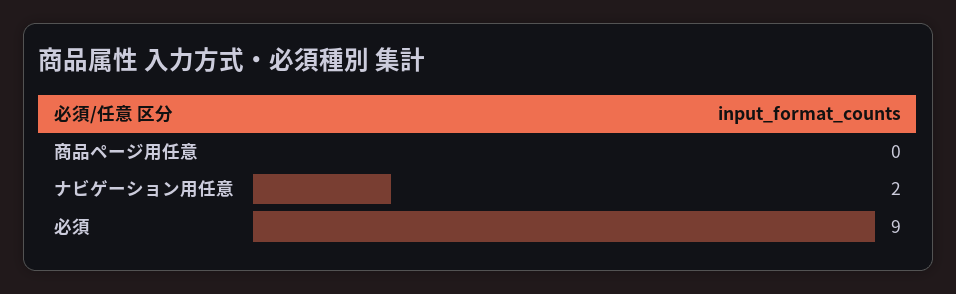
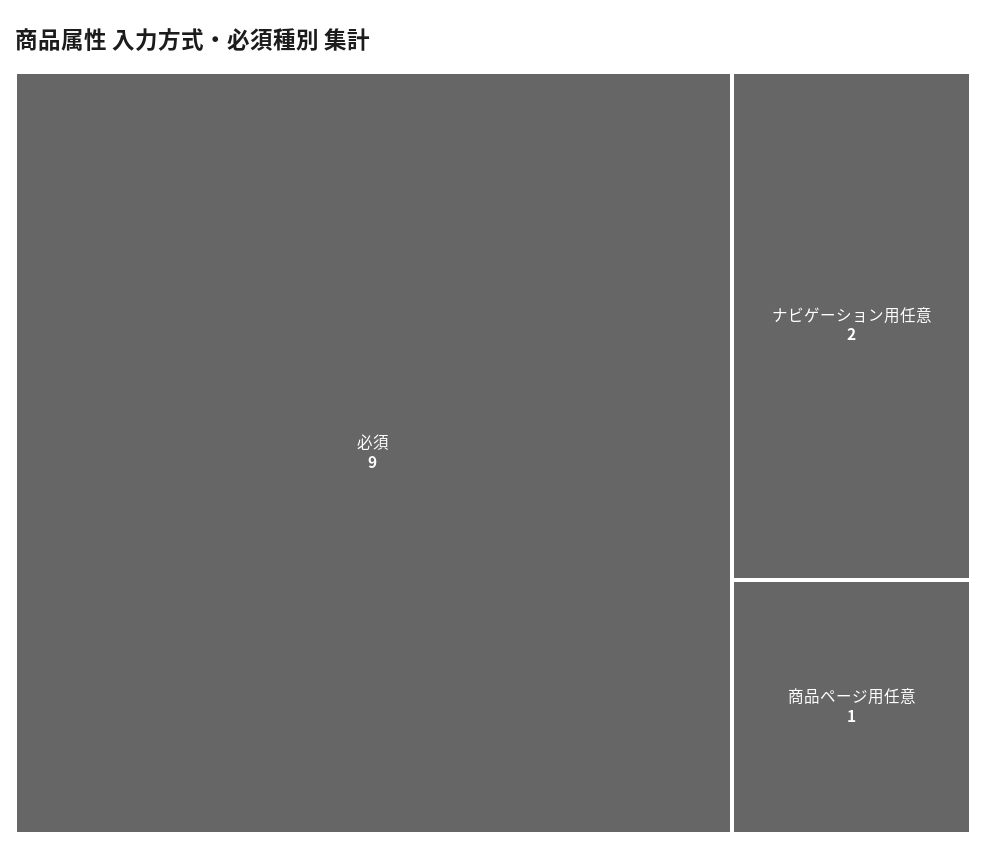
商品ページ用任意: 0 -> 1

